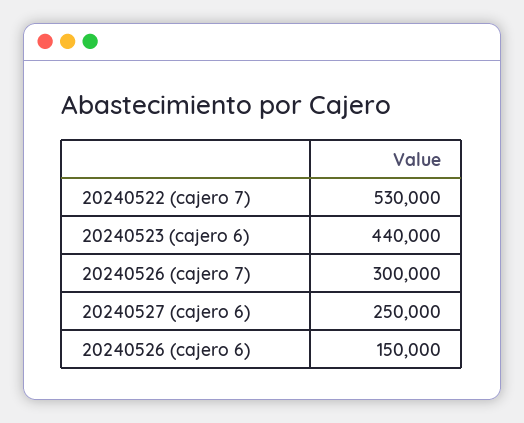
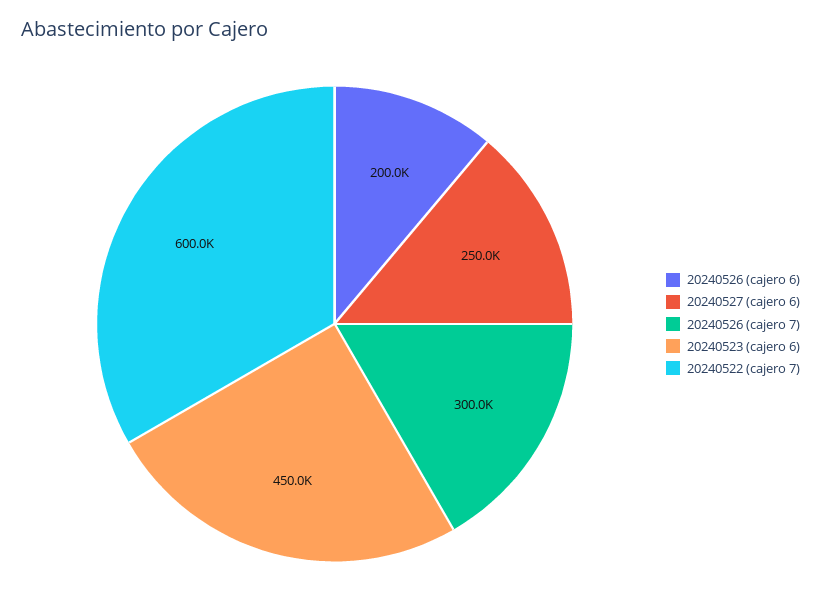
20240522 (cajero 7): 530000 -> 600000
20240523 (cajero 6): 440000 -> 450000
20240526 (cajero 6): 150000 -> 200000

